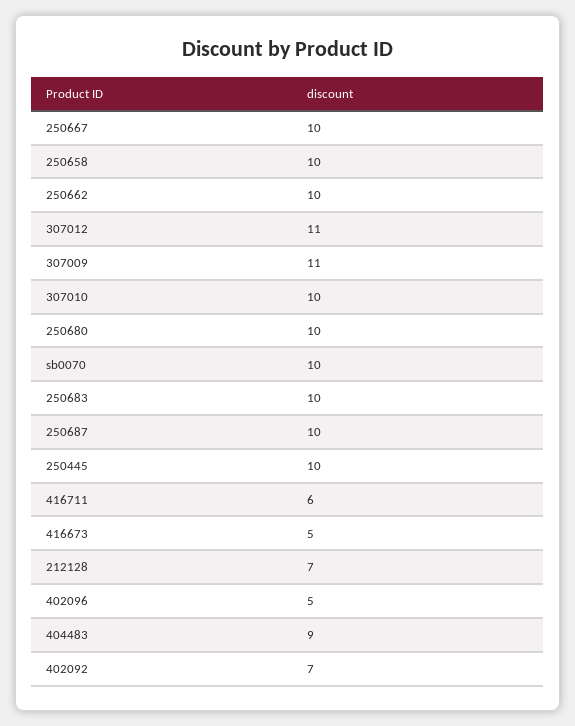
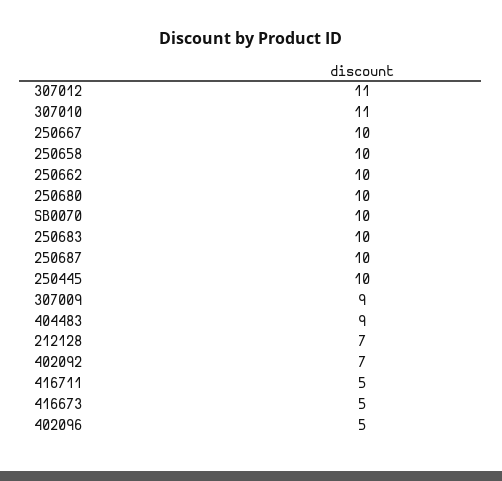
307009: 11 -> 9
307010: 10 -> 11
416711: 6 -> 5

